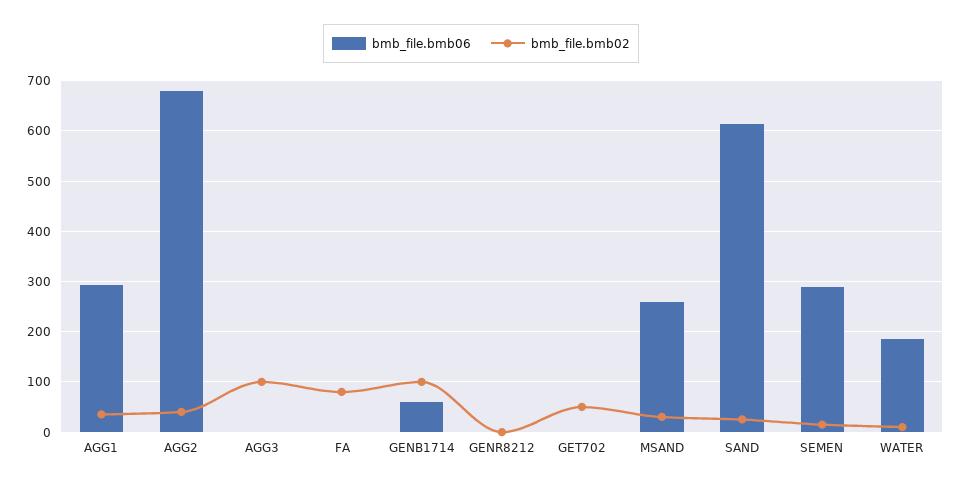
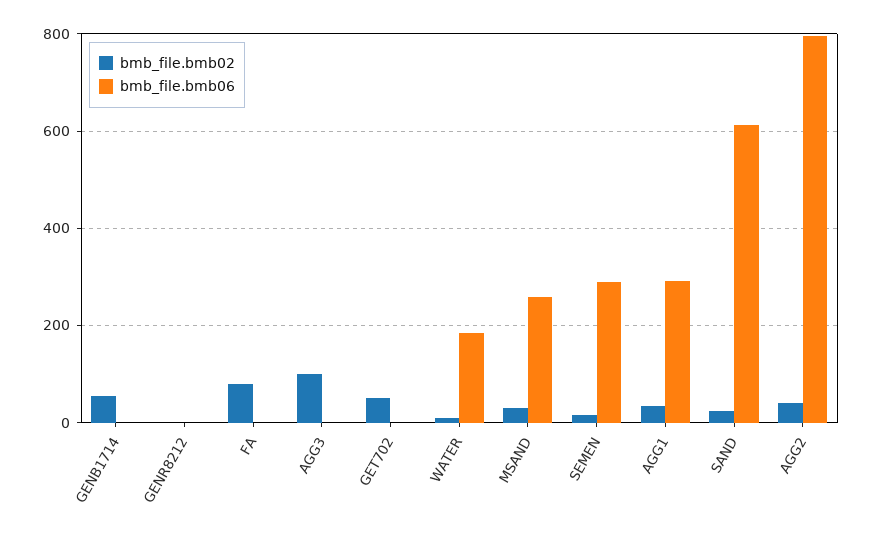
bmb_file.bmb06, AGG2: 680 -> 800
bmb_file.bmb06, GENB1714: 60 -> 0
bmb_file.bmb02, GENB1714: 100 -> 60

